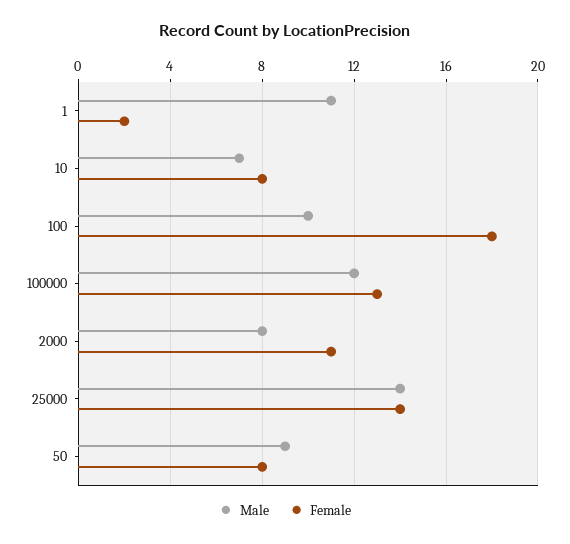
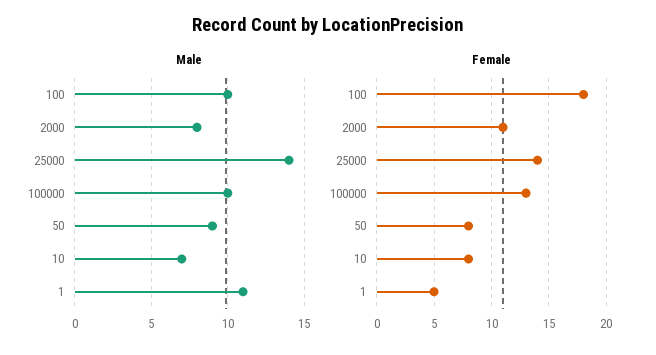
Female, 1: 2 -> 5
Male, 100000: 12 -> 10

